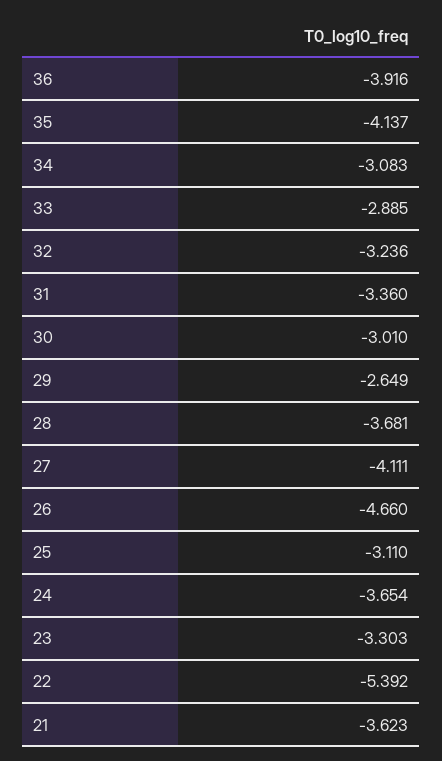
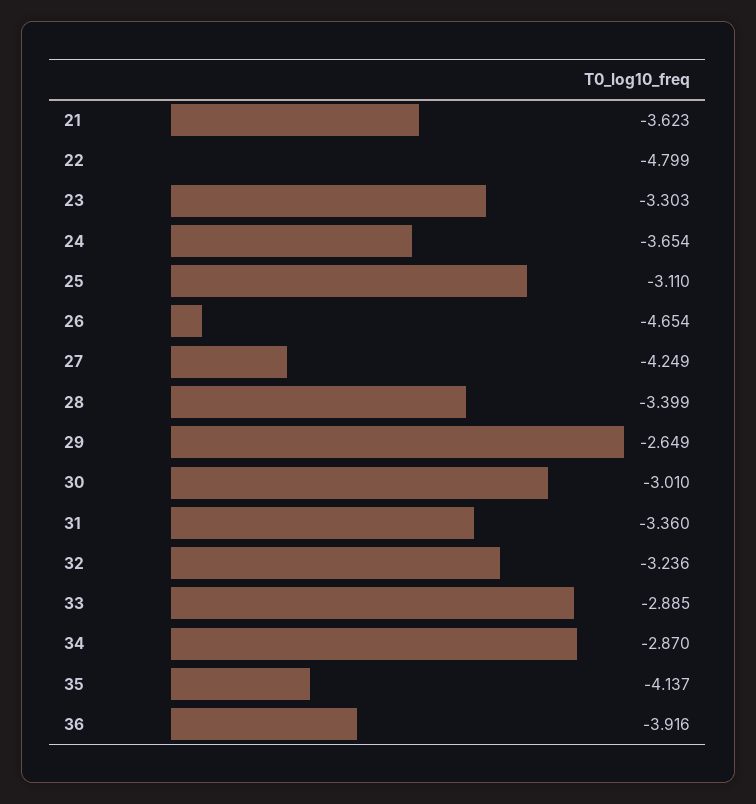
34: -3.083 -> -2.87
28: -3.681 -> -3.399
27: -4.111 -> -4.249
26: -4.66 -> -4.654
22: -5.392 -> -4.799

